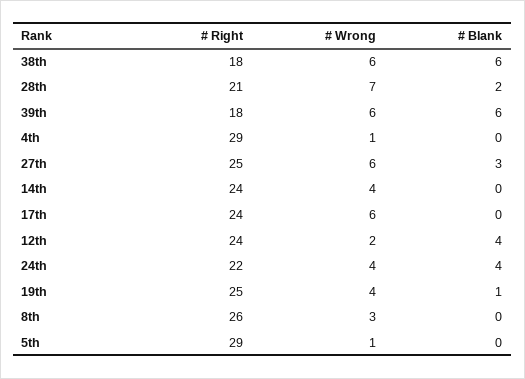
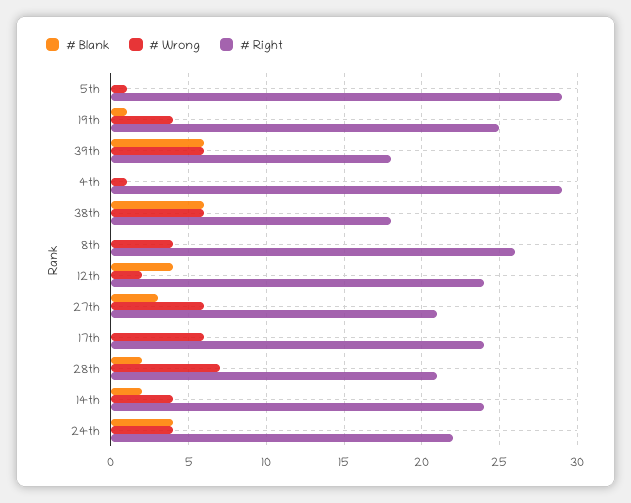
# Right, 27th: 25 -> 21
# Blank, 14th: 0 -> 2
# Wrong, 8th: 3 -> 4

